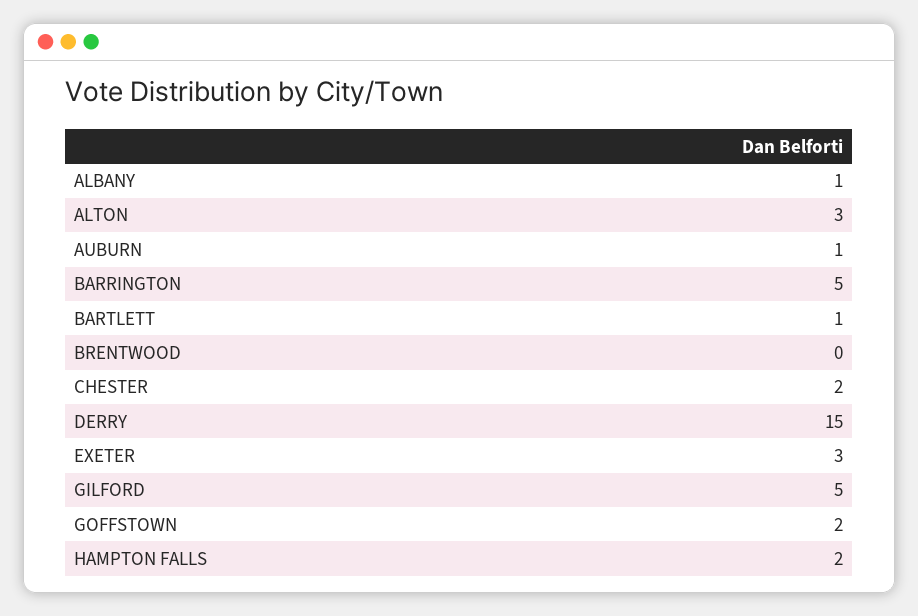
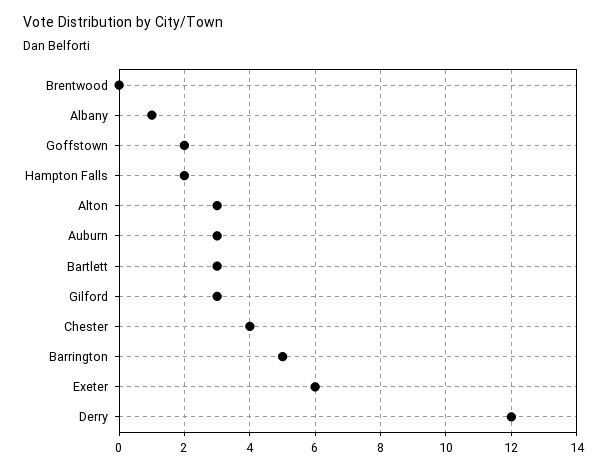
AUBURN: 1 -> 3
BARTLETT: 1 -> 3
CHESTER: 2 -> 4
DERRY: 15 -> 12
EXETER: 3 -> 6
GILFORD: 5 -> 3

